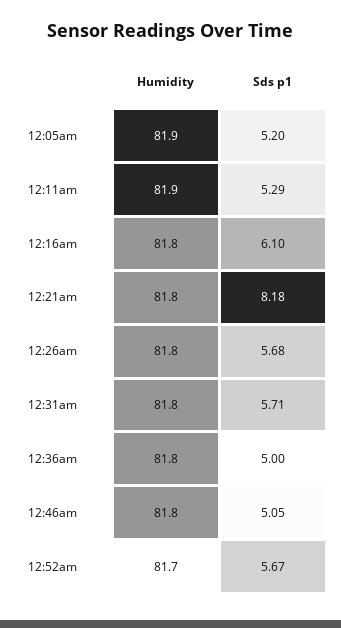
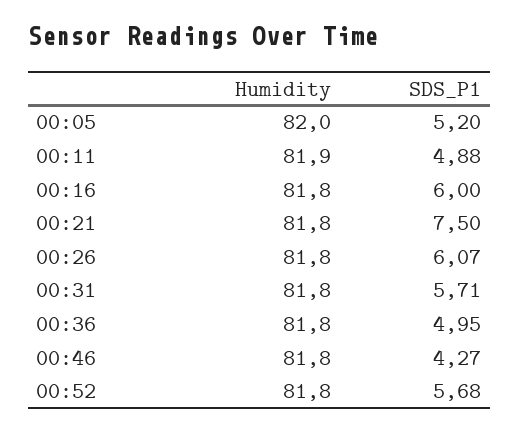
Humidity, 12:05am: 81.9 -> 82
Sds p1, 12:11am: 5.29 -> 4.88
Sds p1, 12:16am: 6.1 -> 6
Sds p1, 12:21am: 8.18 -> 7.5
Sds p1, 12:26am: 5.68 -> 6.07
Sds p1, 12:36am: 5 -> 4.95
Sds p1, 12:46am: 5.05 -> 4.27
Humidity, 12:52am: 81.7 -> 81.8
Sds p1, 12:52am: 5.67 -> 5.68

